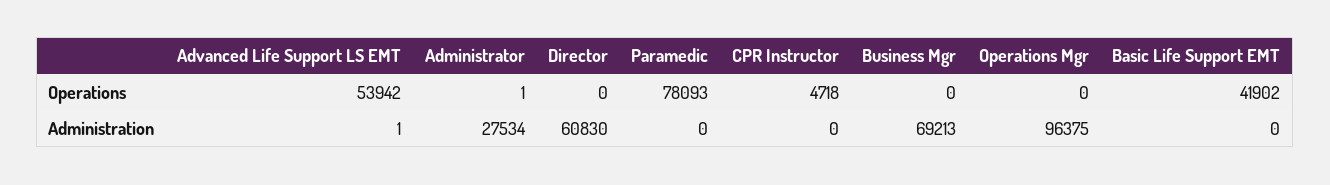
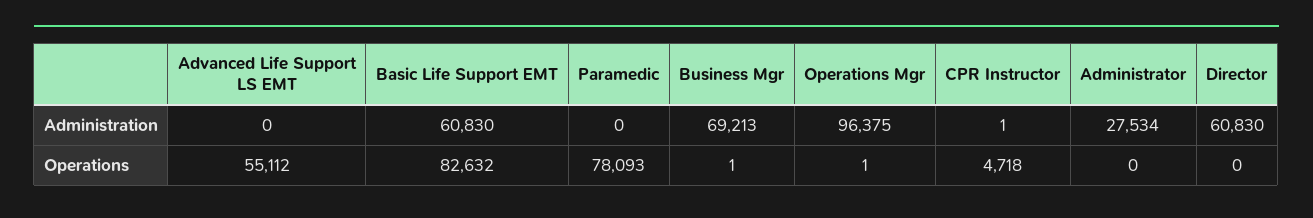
Advanced Life Support LS EMT, Operations: 53942 -> 55112
Administrator, Operations: 1 -> 0
Business Mgr, Operations: 0 -> 1
Operations Mgr, Operations: 0 -> 1
Basic Life Support EMT, Operations: 41902 -> 82632
Advanced Life Support LS EMT, Administration: 1 -> 0
CPR Instructor, Administration: 0 -> 1
Basic Life Support EMT, Administration: 0 -> 60830

